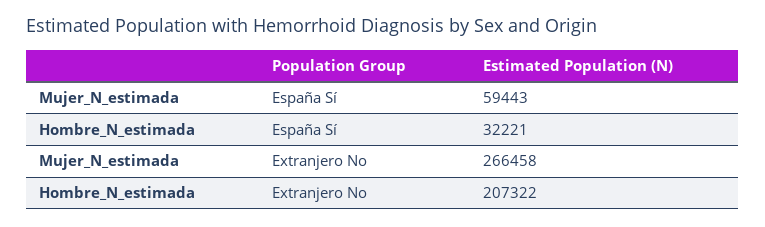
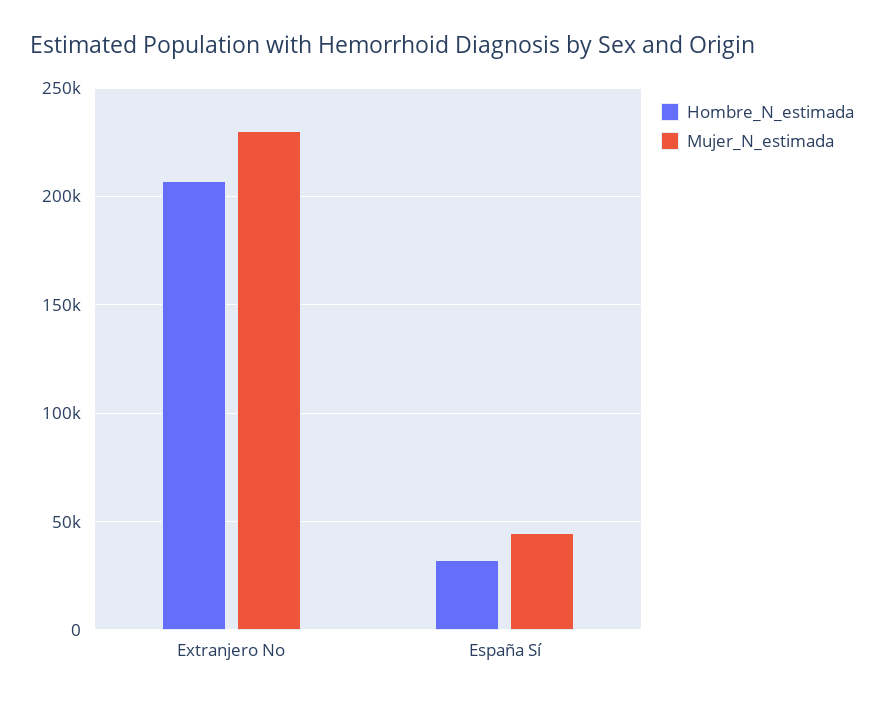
Mujer_N_estimada, España Sí: 59443 -> 45000
Mujer_N_estimada, Extranjero No: 266458 -> 230000

